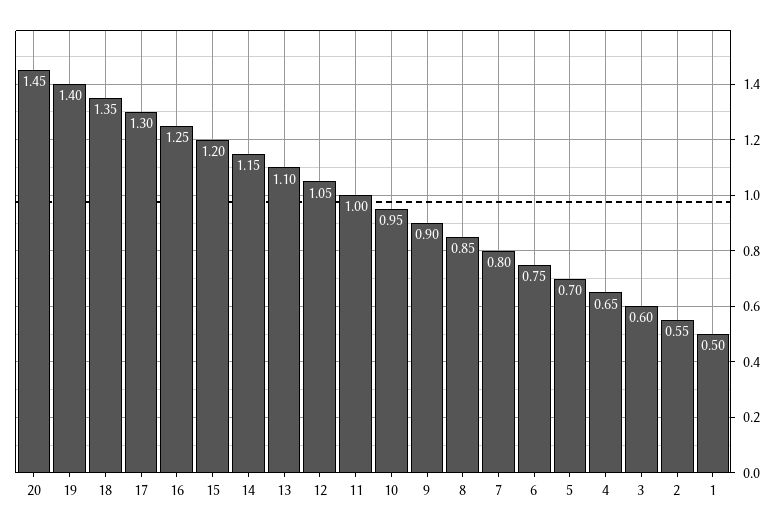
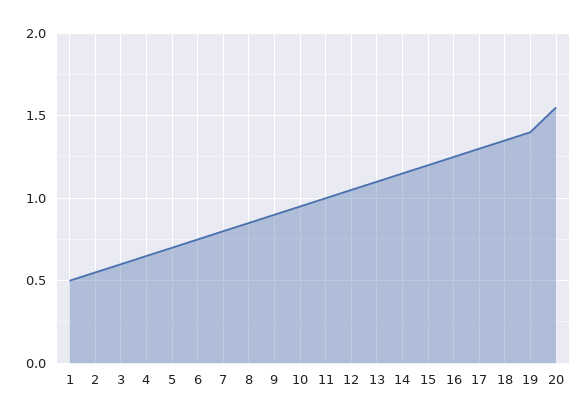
20: 1.45 -> 1.55

